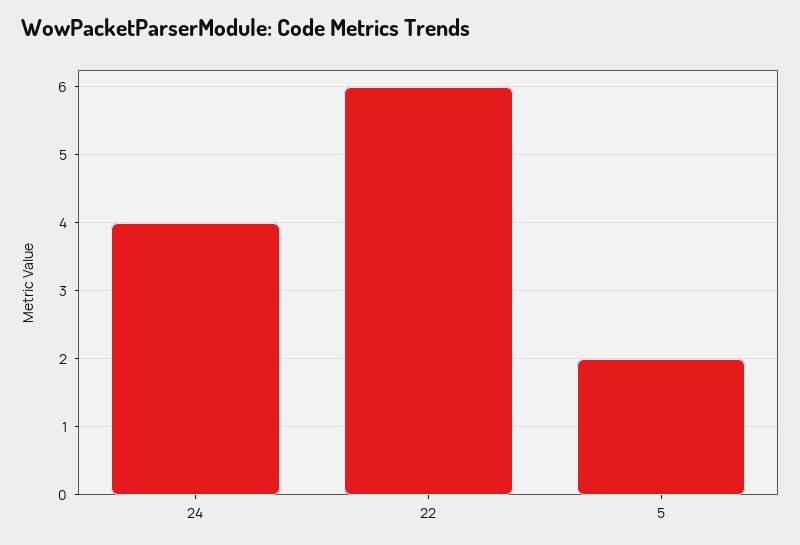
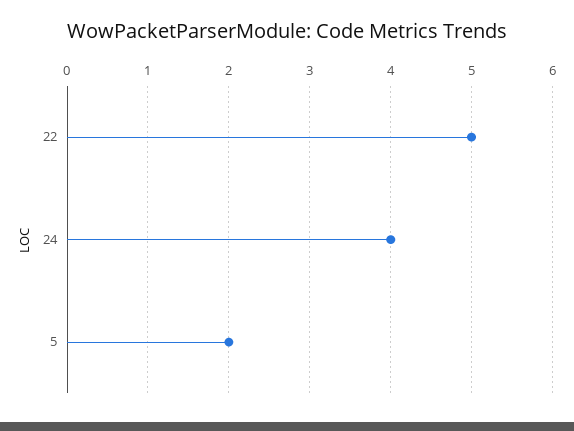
22: 6 -> 5

